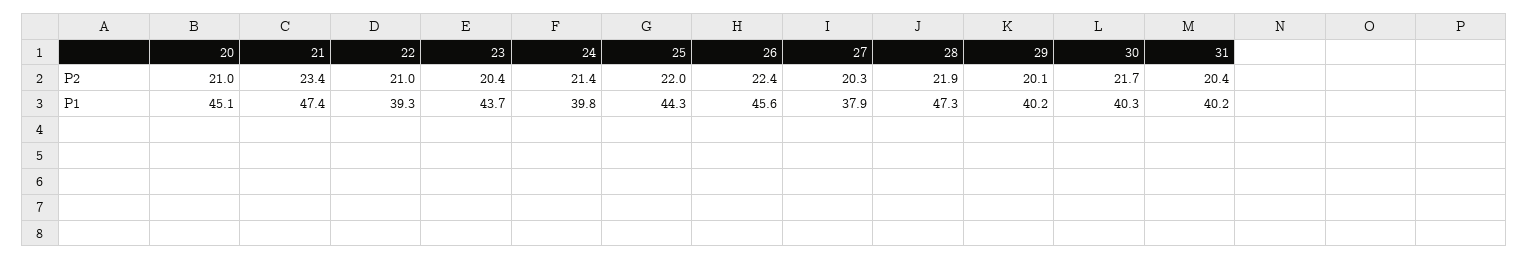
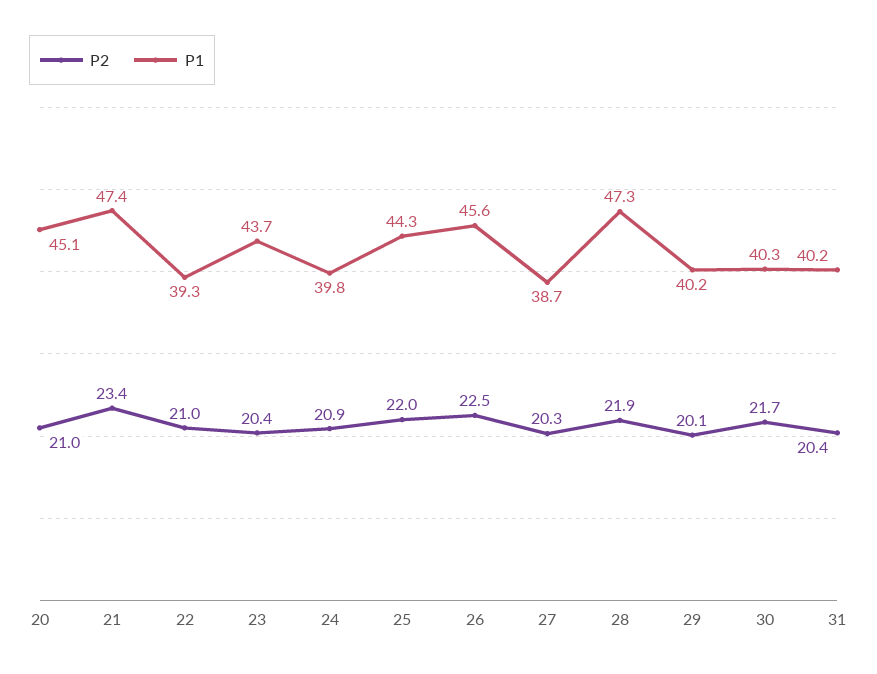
P2, 24: 21.4 -> 20.9
P2, 26: 22.4 -> 22.5
P1, 27: 37.9 -> 38.7

